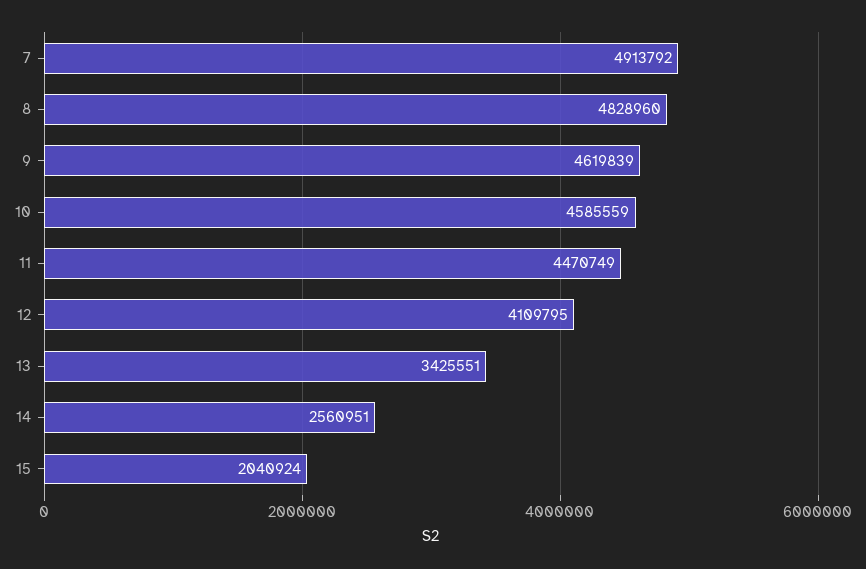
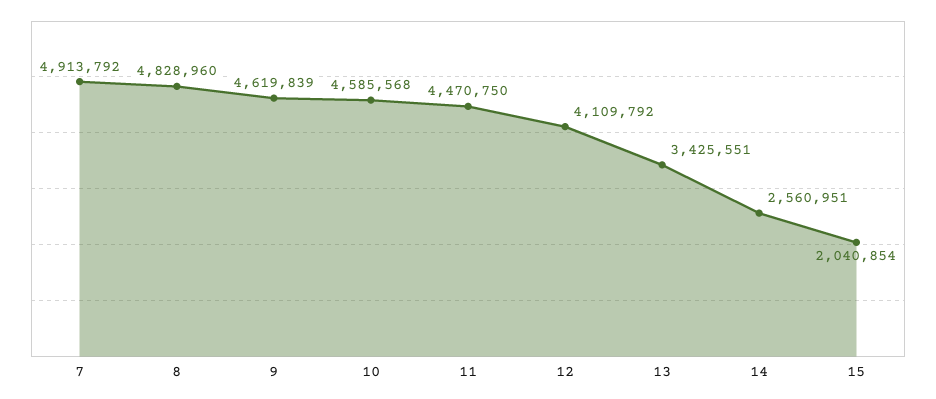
10: 4585559 -> 4585568
11: 4470749 -> 4470750
12: 4109795 -> 4109792
15: 2040924 -> 2040854

